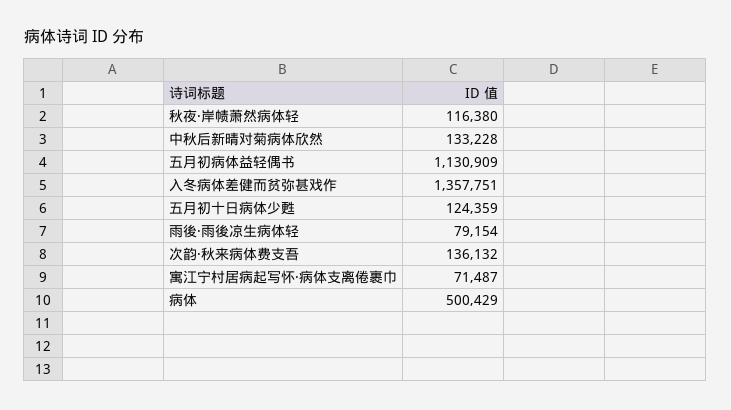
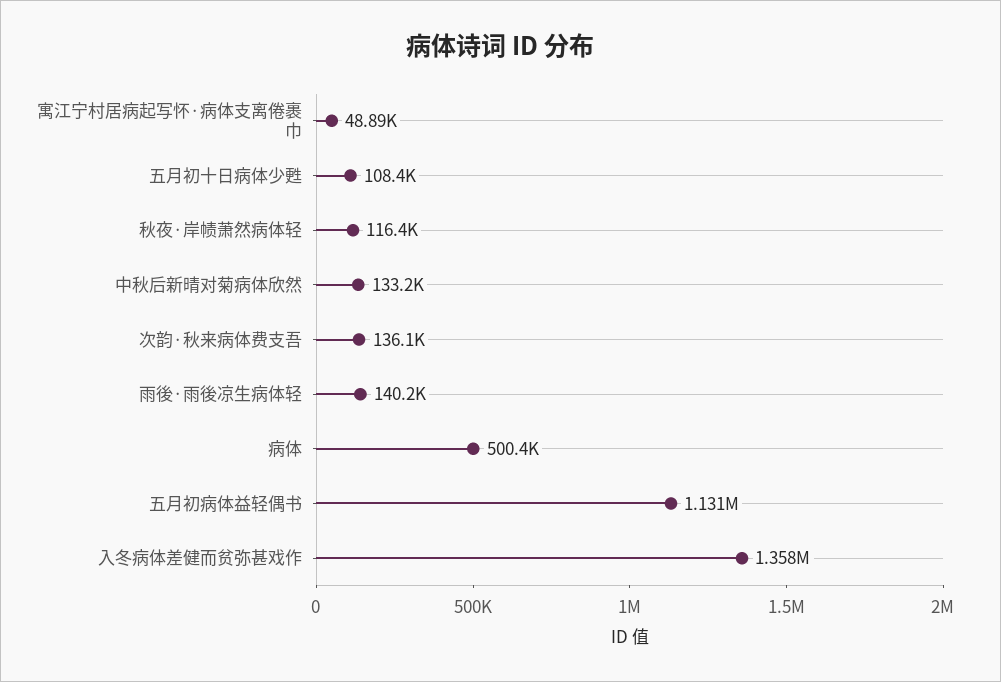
五月初十日病体少甦: 124359 -> 108400
雨後·雨後凉生病体轻: 79154 -> 140200
寓江宁村居病起写怀·病体支离倦裹巾: 71487 -> 48890

